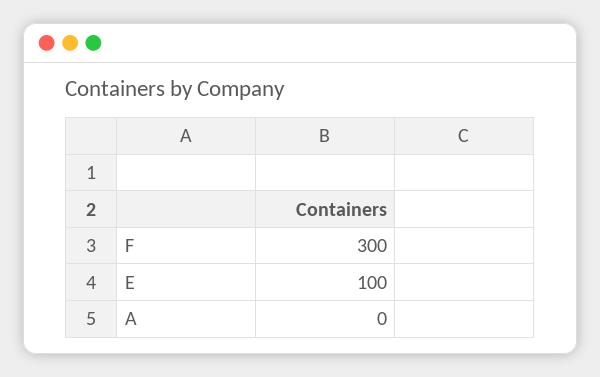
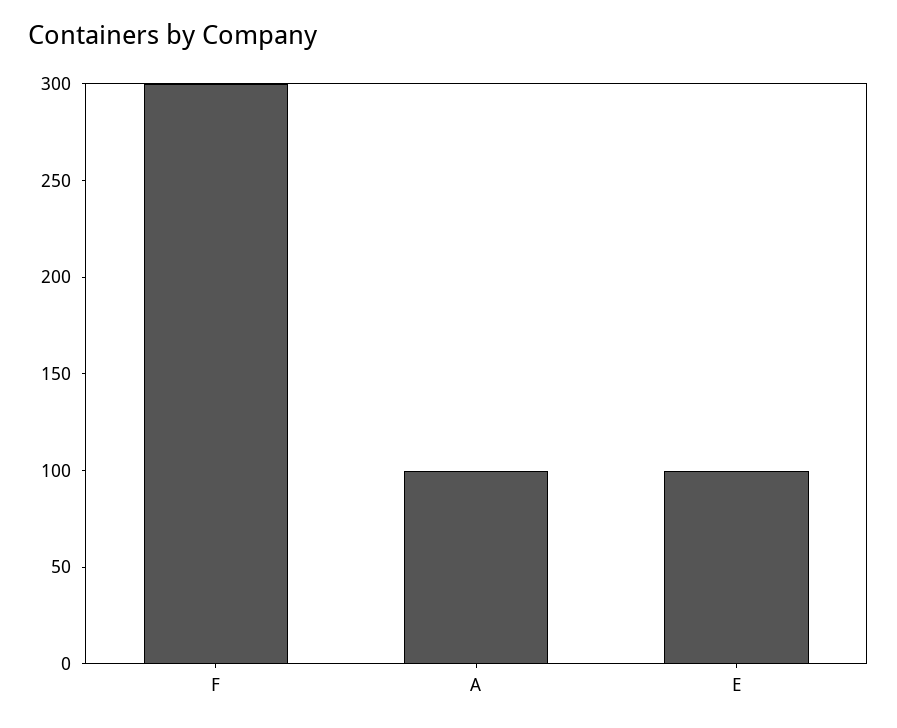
A: 0 -> 100

